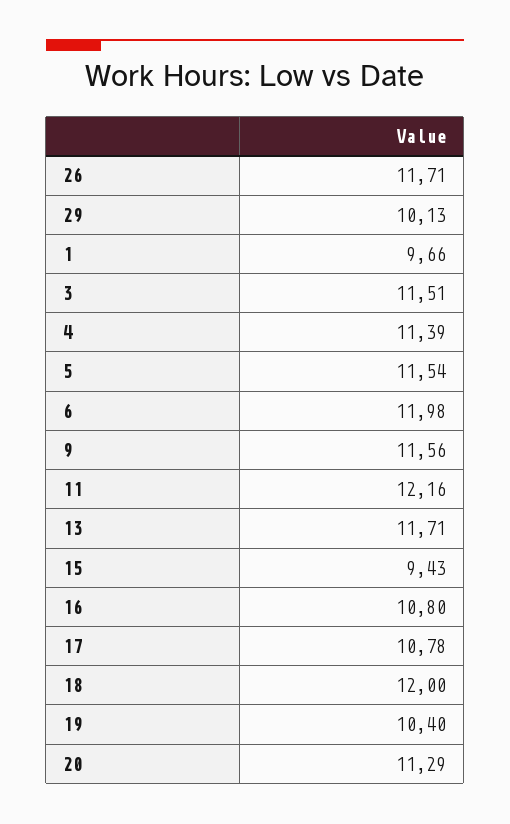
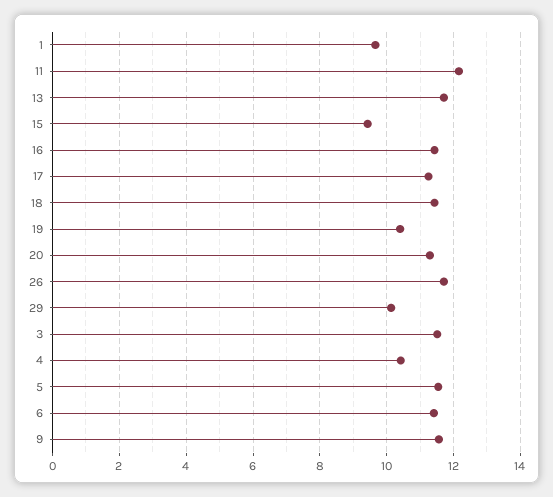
4: 11.39 -> 10.4
6: 11.98 -> 11.4
16: 10.8 -> 11.4
17: 10.78 -> 11.2
18: 12 -> 11.4

